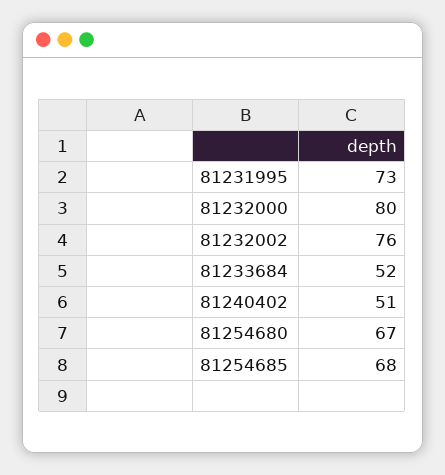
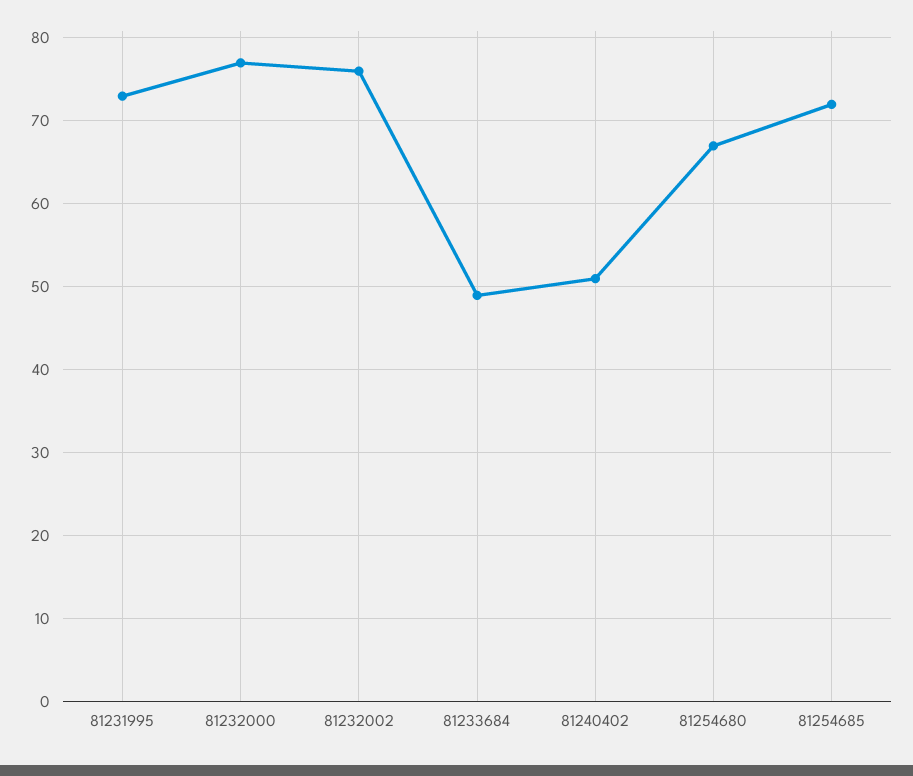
81232000: 80 -> 77
81233684: 52 -> 49
81254685: 68 -> 72

